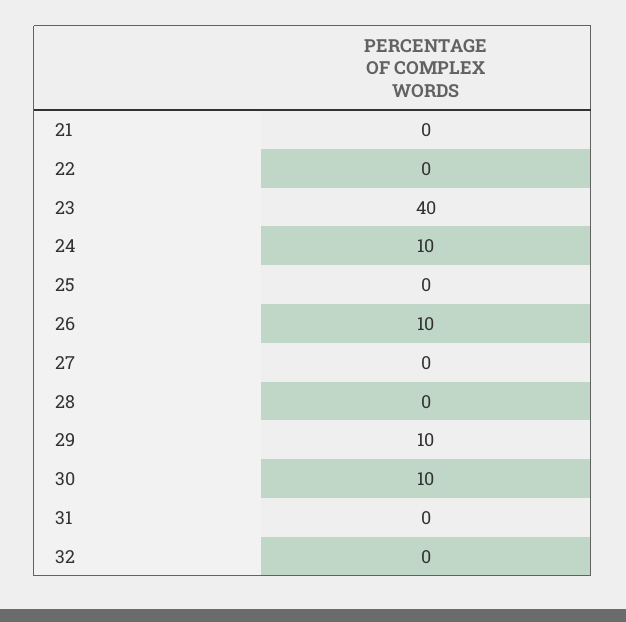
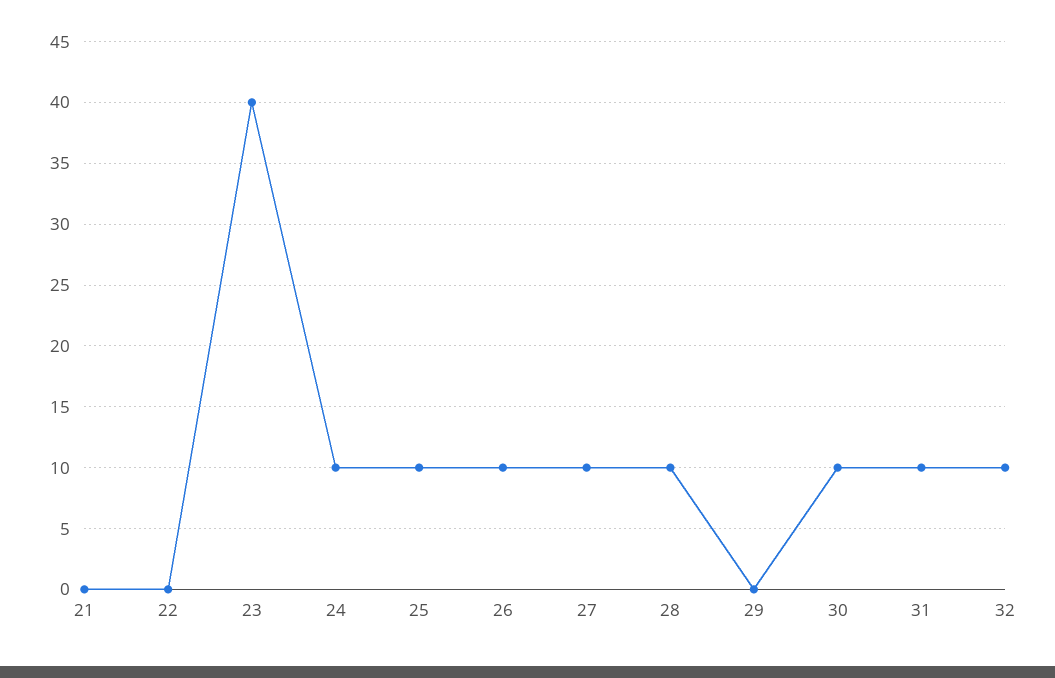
25: 0 -> 10
27: 0 -> 10
28: 0 -> 10
29: 10 -> 0
31: 0 -> 10
32: 0 -> 10

